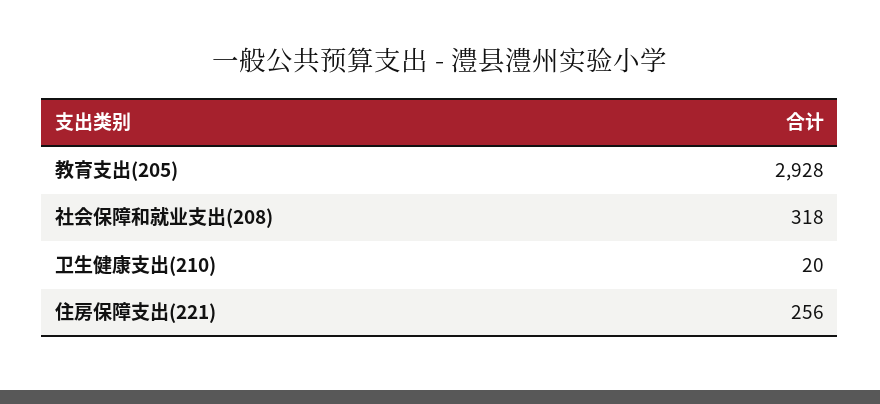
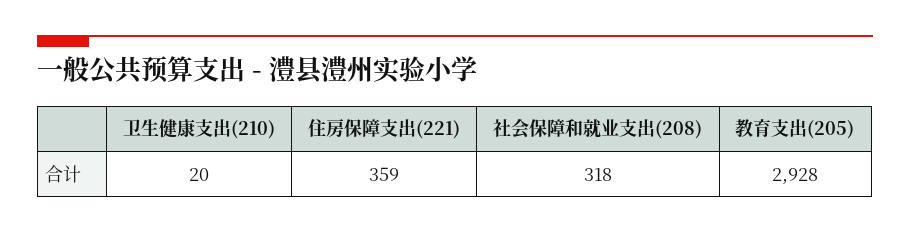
住房保障支出(221): 256 -> 359

